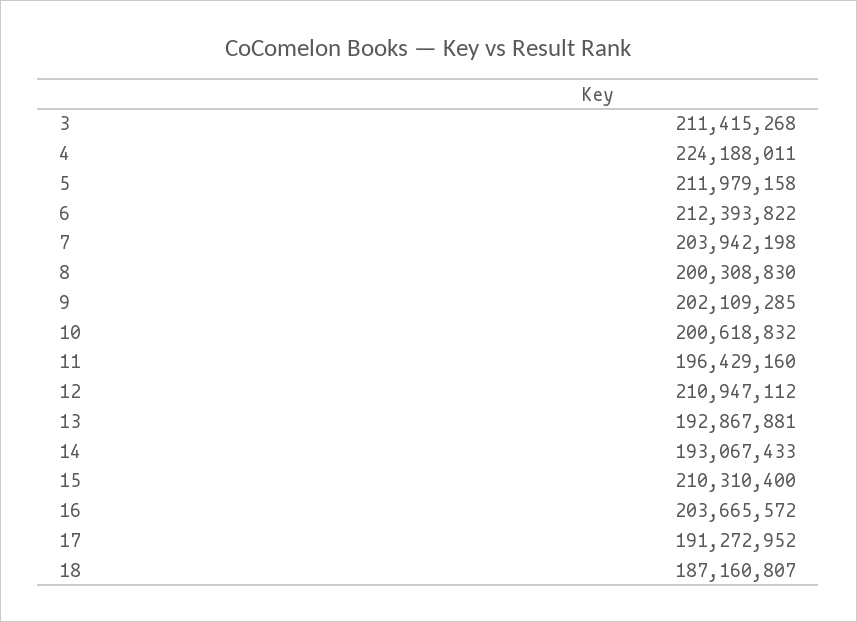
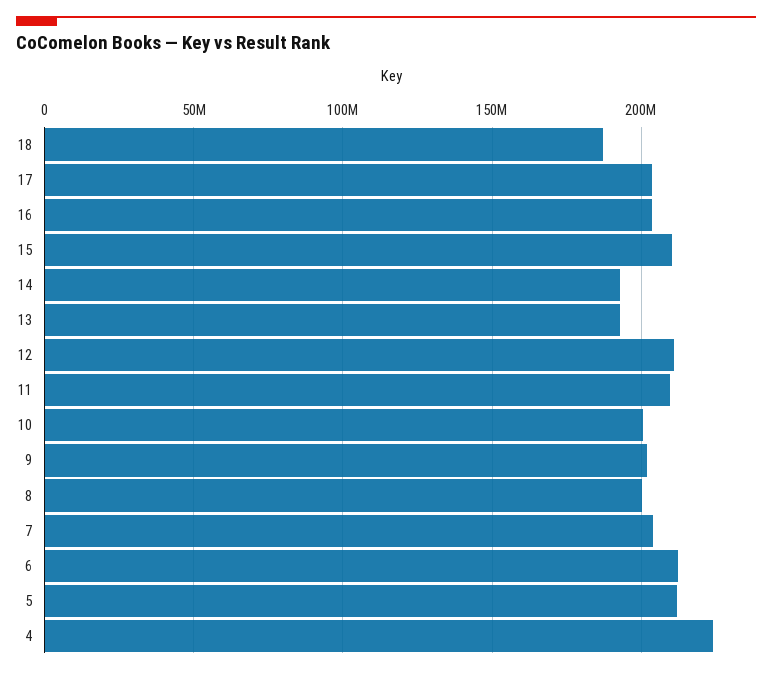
3: 211415268 -> none
11: 196429160 -> 210000000
17: 191272952 -> 205000000

